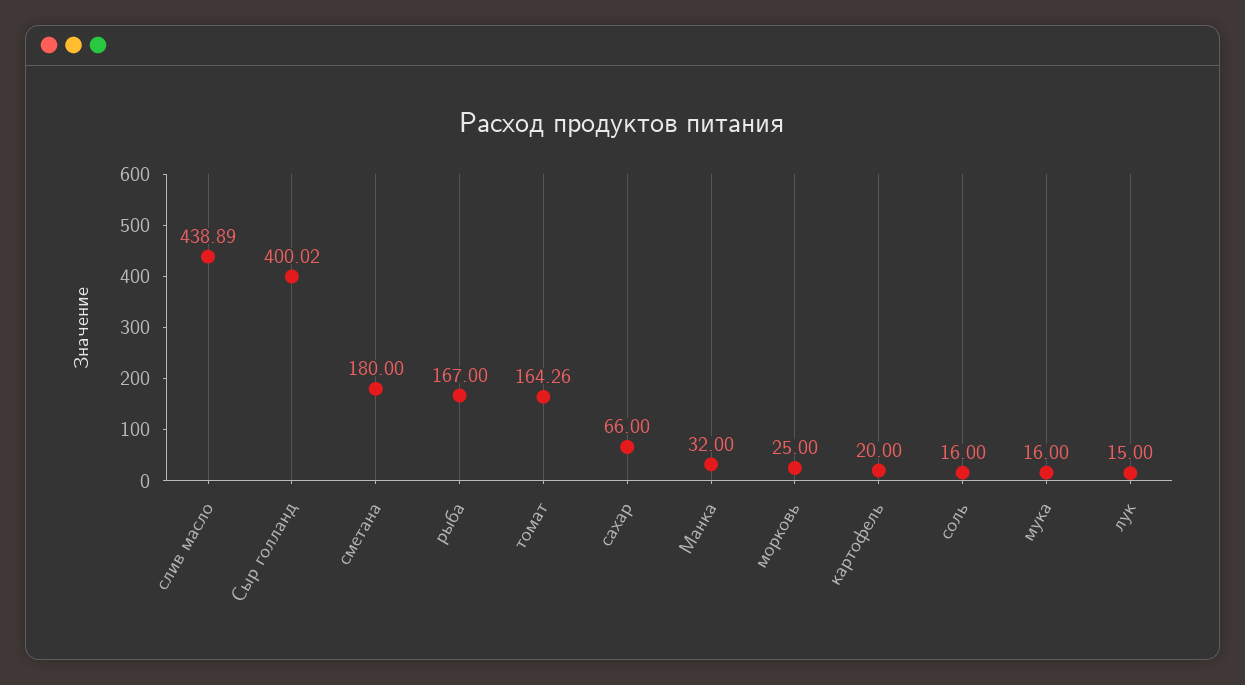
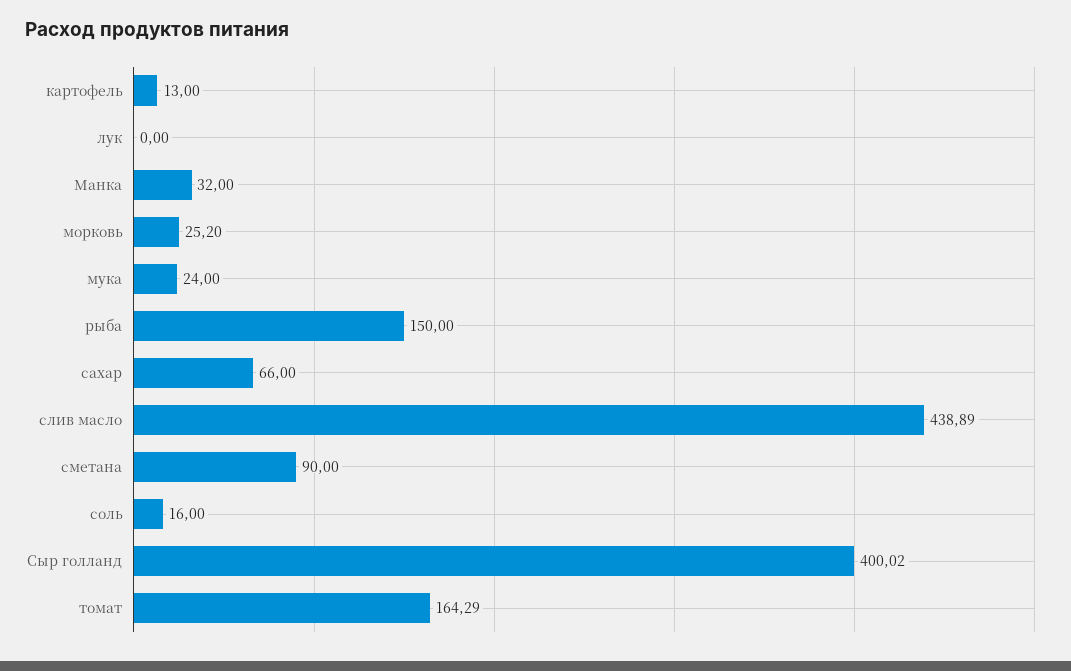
сметана: 180 -> 90
рыба: 167 -> 150
томат: 164.26 -> 164.29
морковь: 25 -> 25.2
картофель: 20 -> 13
мука: 16 -> 24
лук: 15 -> 0

